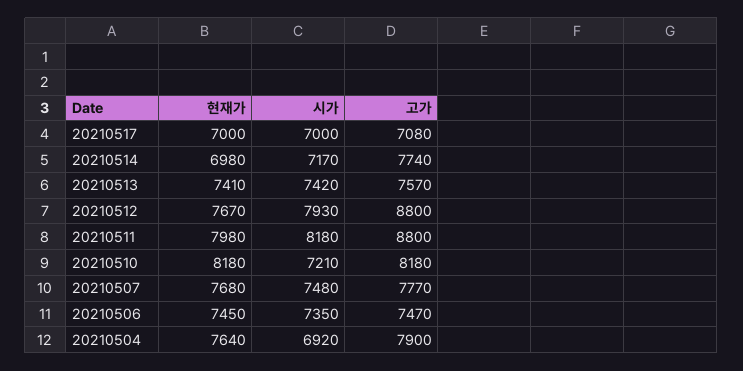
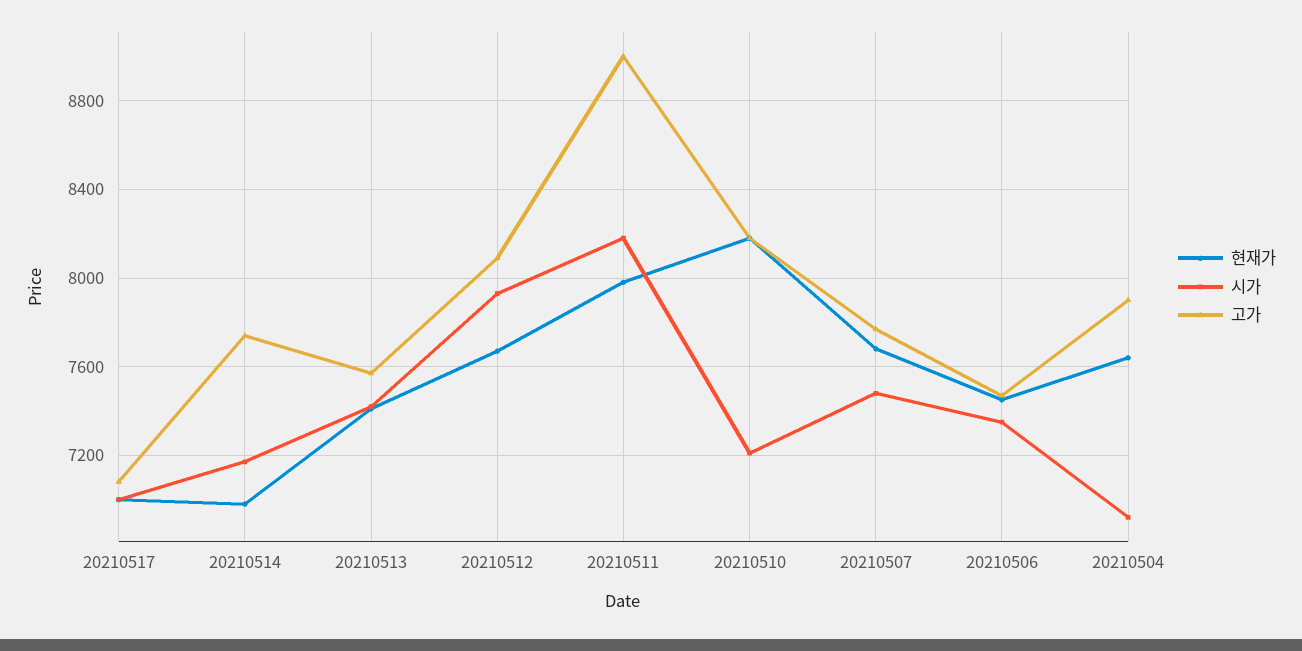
고가, 20210512: 8800 -> 8100
고가, 20210511: 8800 -> 9000

